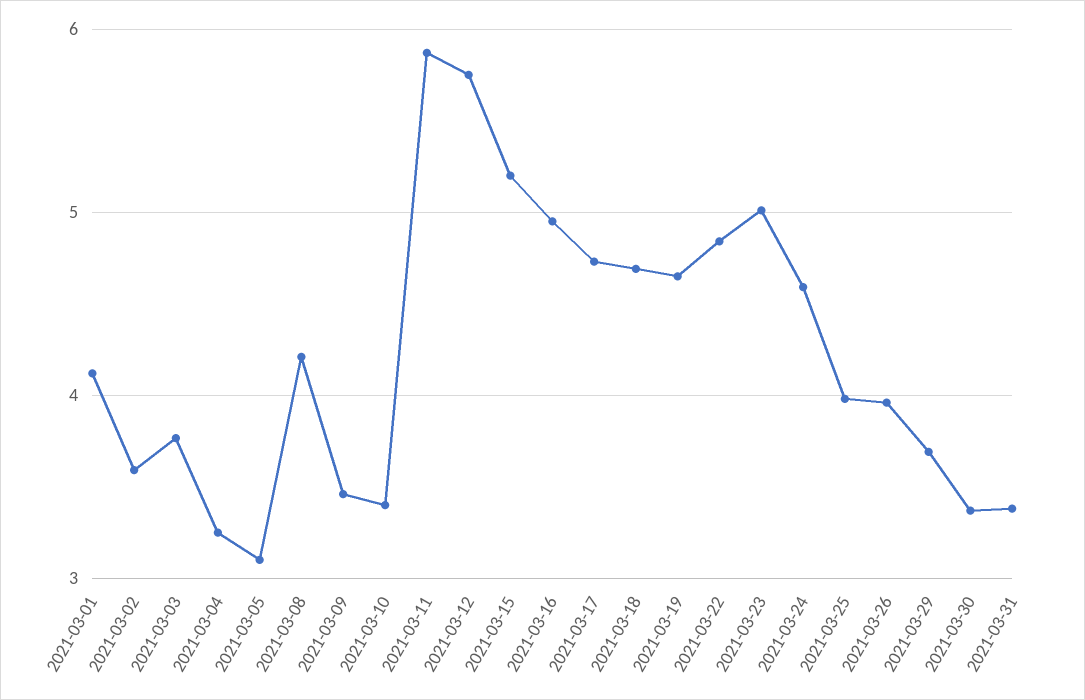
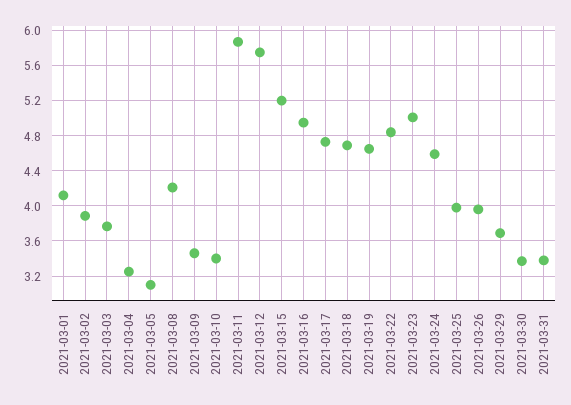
2021-03-02: 3.6 -> 3.9

